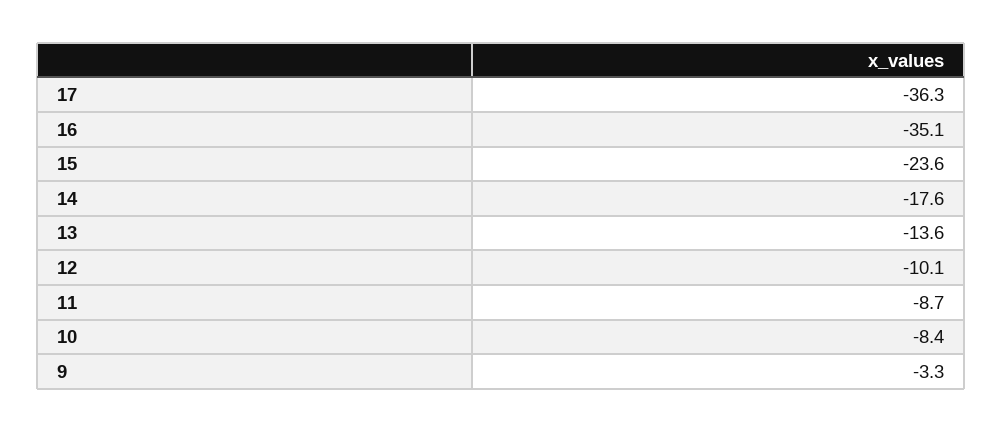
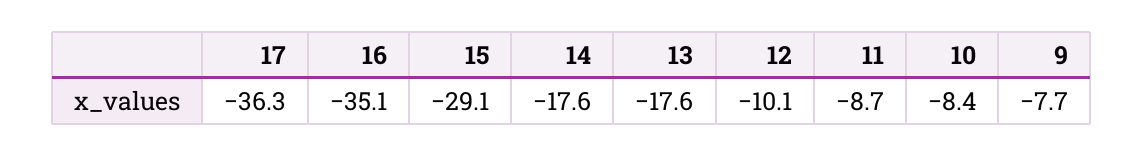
15: -23.6 -> -29.1
13: -13.6 -> -17.6
9: -3.3 -> -7.7

